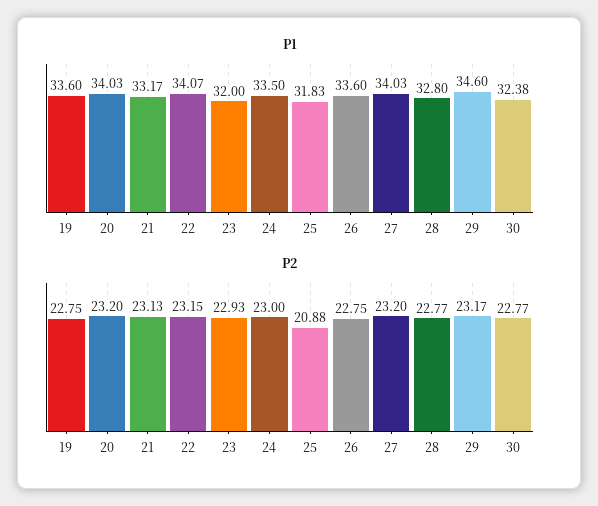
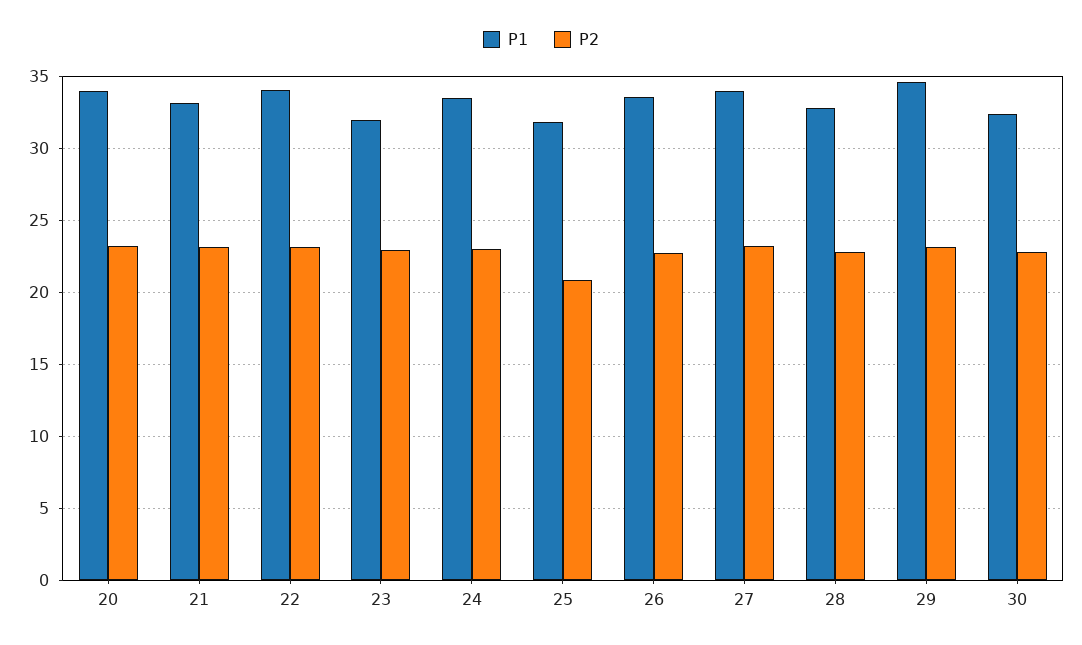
P1, 19: 33.6 -> none
P2, 19: 22.75 -> none

